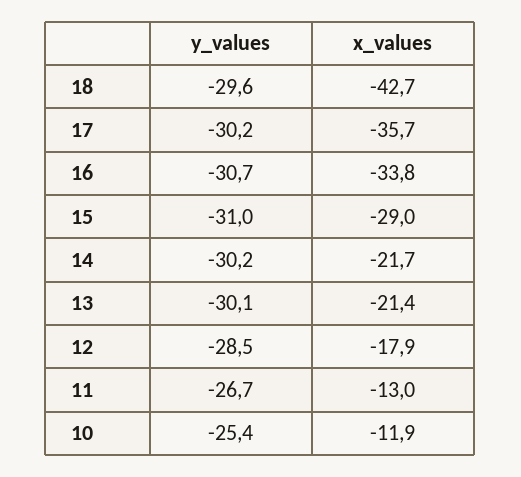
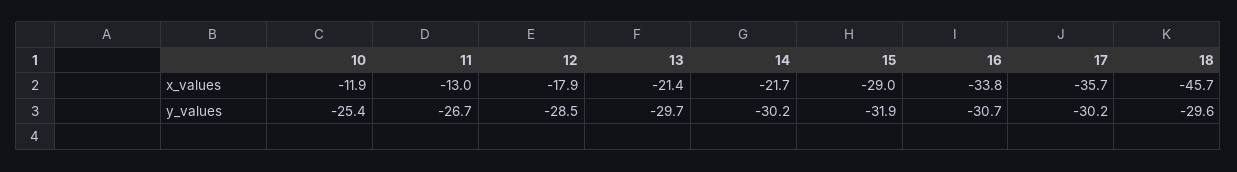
x_values, 18: -42.7 -> -45.7
y_values, 15: -31 -> -31.9
y_values, 13: -30.1 -> -29.7

